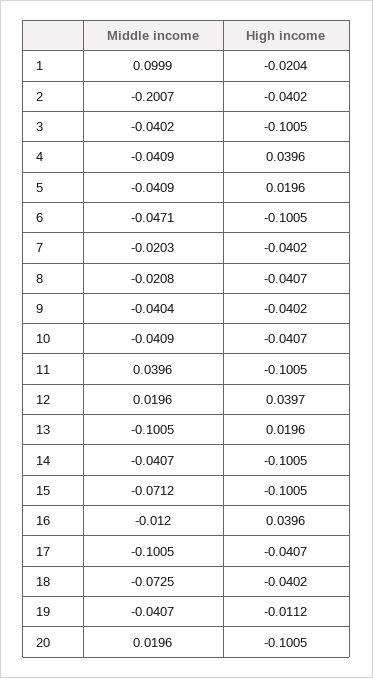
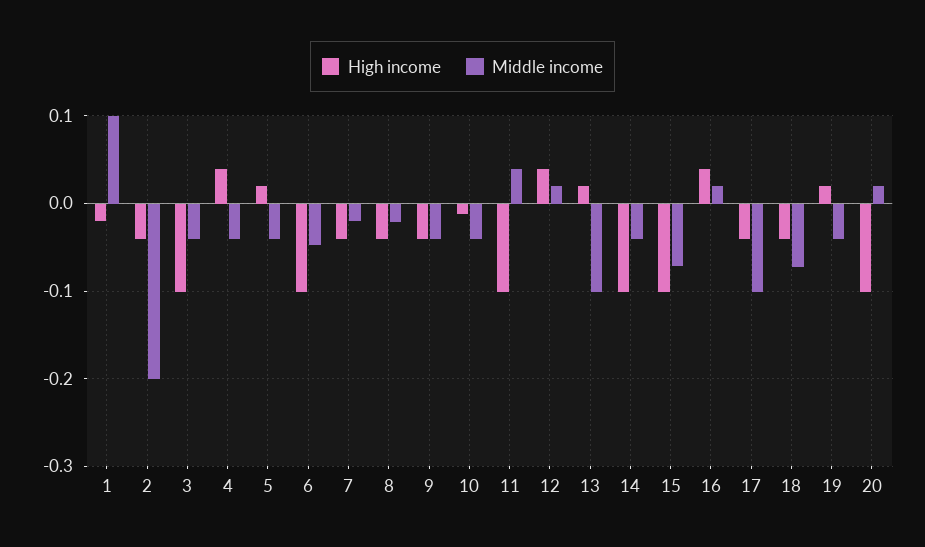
High income, 10: -0.0407 -> -0.01
Middle income, 16: -0.012 -> 0.02
High income, 19: -0.0112 -> 0.02

